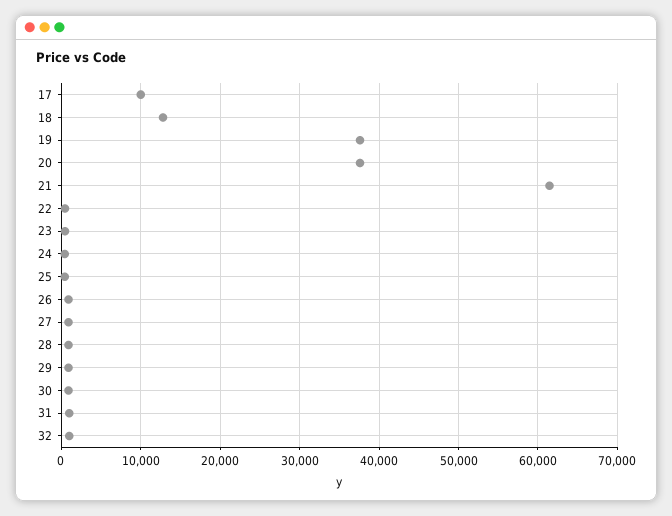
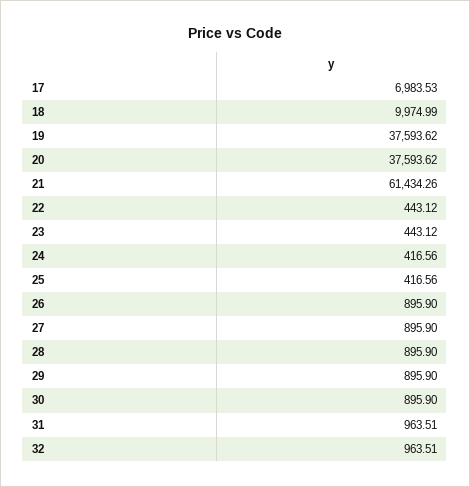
17: 10000 -> 6983.53
18: 13000 -> 9974.99

